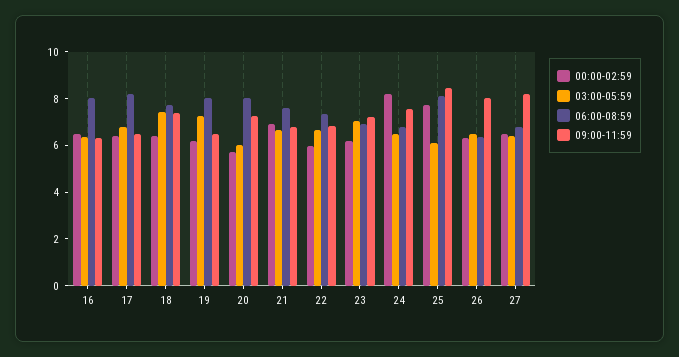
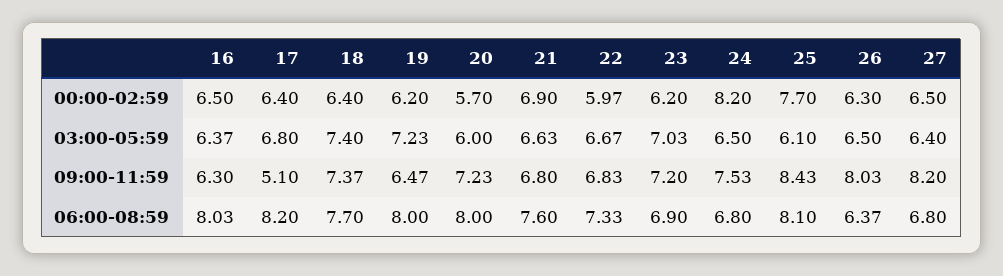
09:00-11:59, 17: 6.5 -> 5.1

